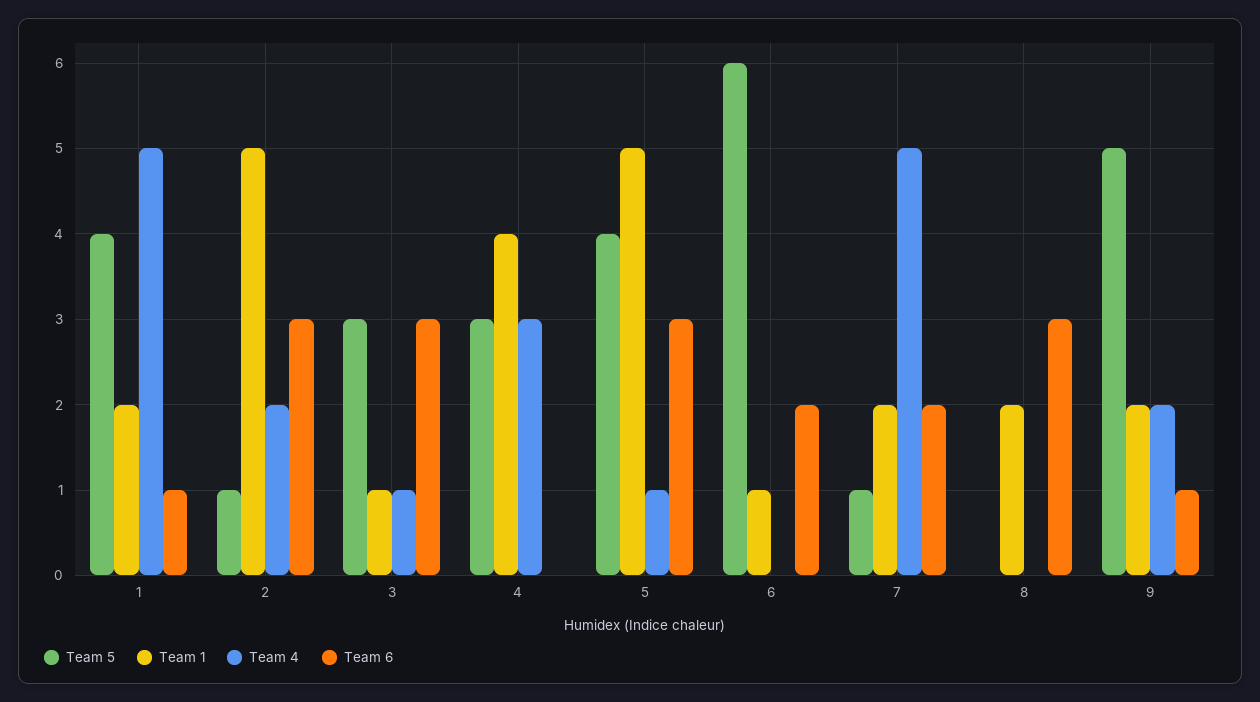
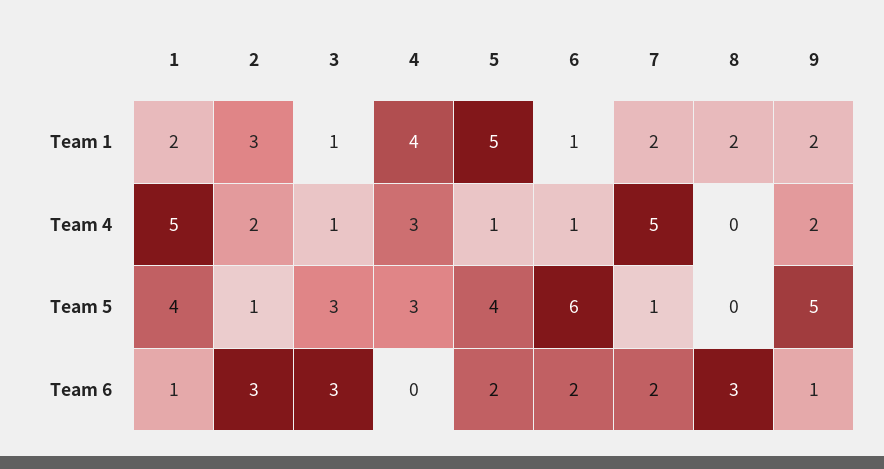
Team 1, 2: 5 -> 3
Team 6, 5: 3 -> 2
Team 4, 6: 0 -> 1

